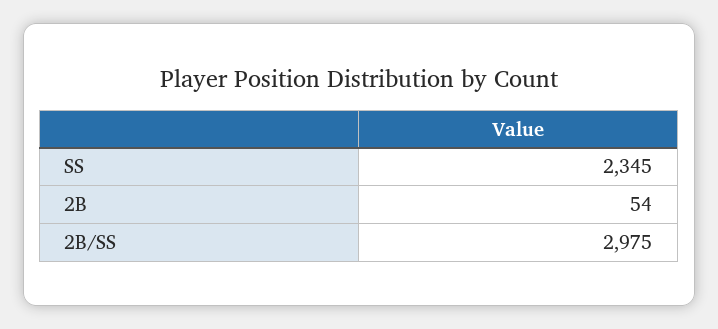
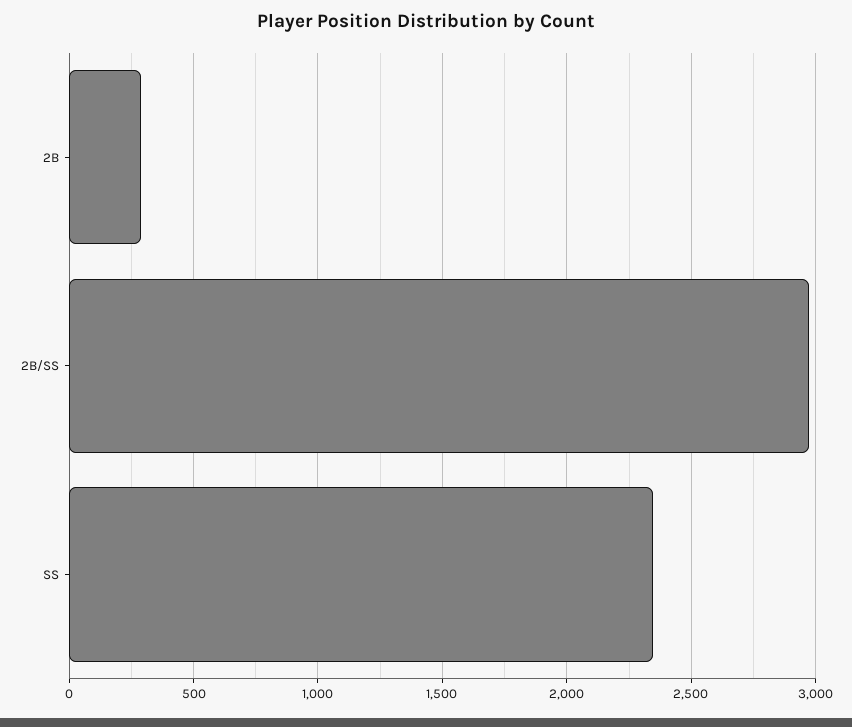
2B: 54 -> 300

